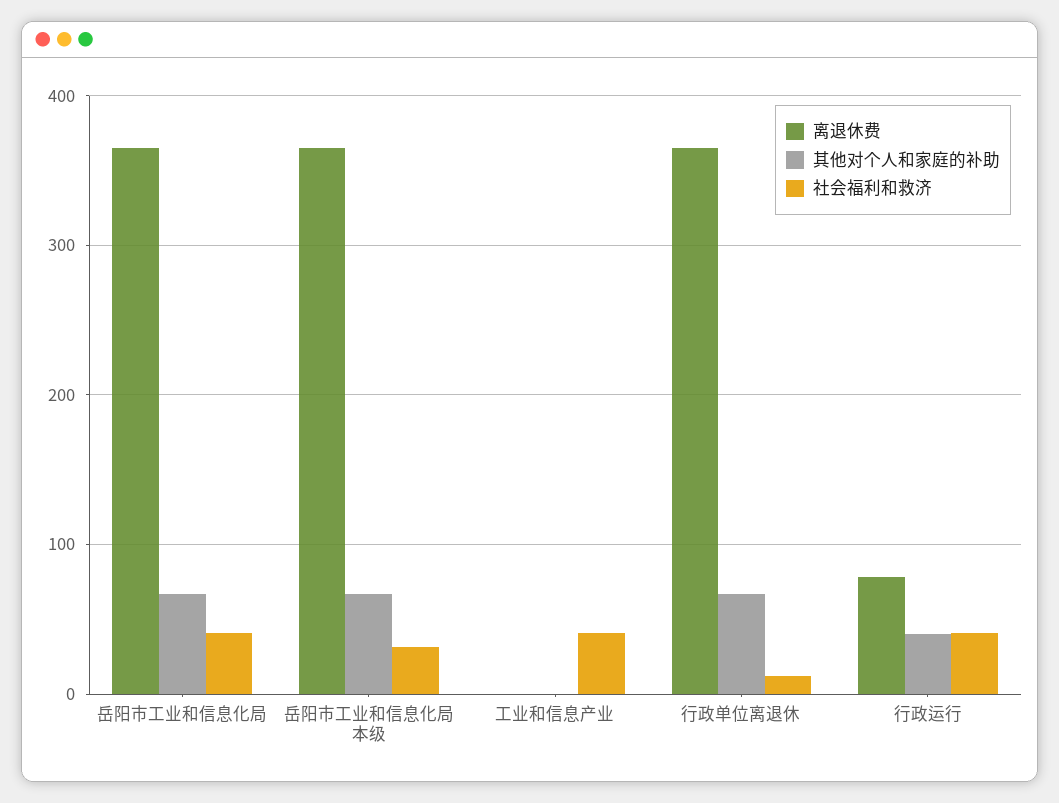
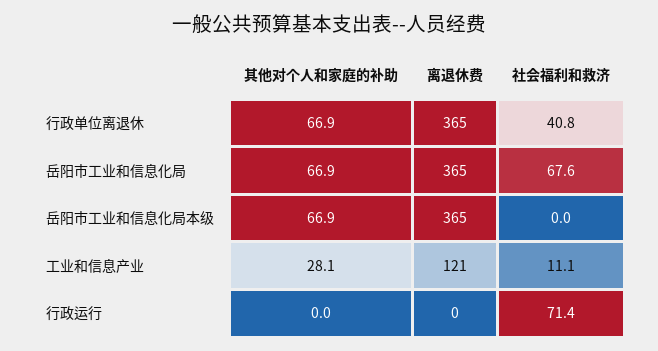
社会福利和救济, 岳阳市工业和信息化局: 40 -> 67.6
社会福利和救济, 岳阳市工业和信息化局本级: 30 -> 0
离退休费, 工业和信息产业: 0 -> 121
其他对个人和家庭的补助, 工业和信息产业: 0 -> 28.1
社会福利和救济, 工业和信息产业: 40 -> 11.1
社会福利和救济, 行政单位离退休: 10 -> 40.8
离退休费, 行政运行: 80 -> 0
其他对个人和家庭的补助, 行政运行: 40 -> 0
社会福利和救济, 行政运行: 40 -> 71.4

